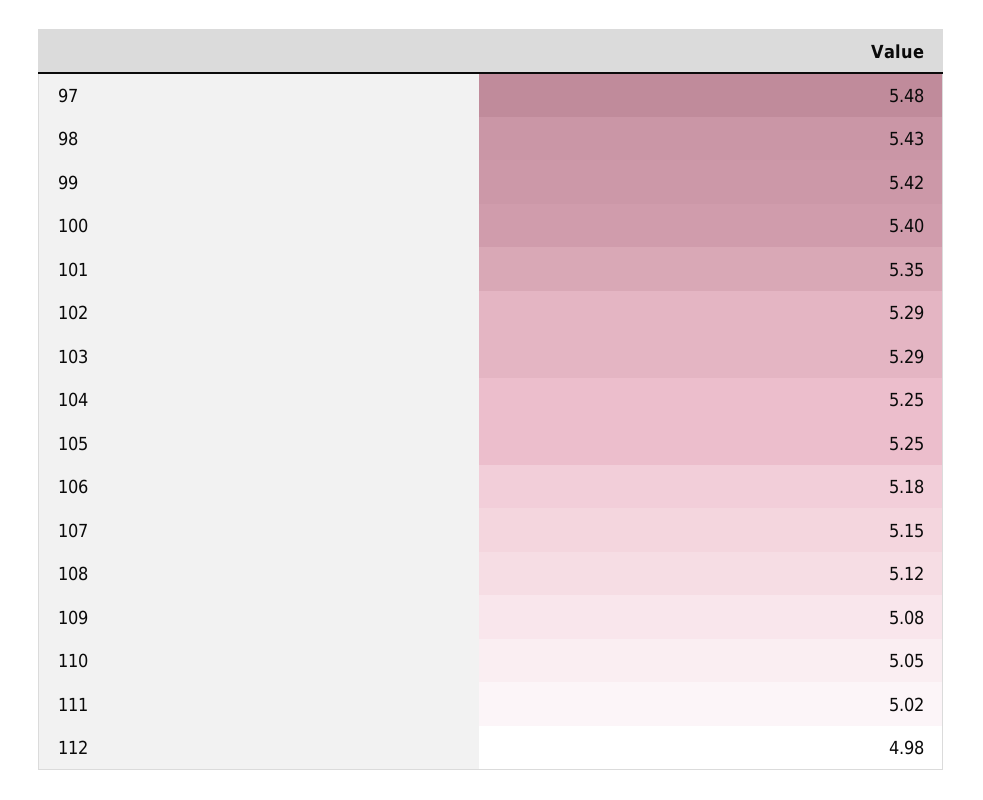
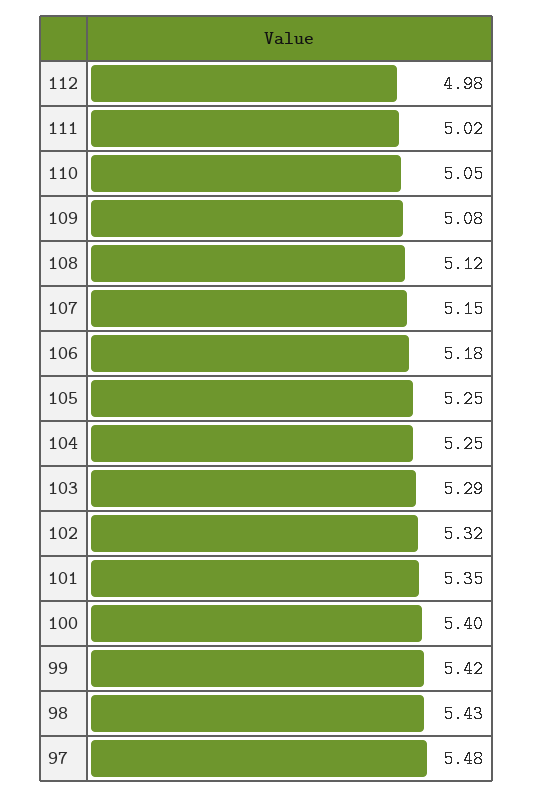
102: 5.29 -> 5.32

